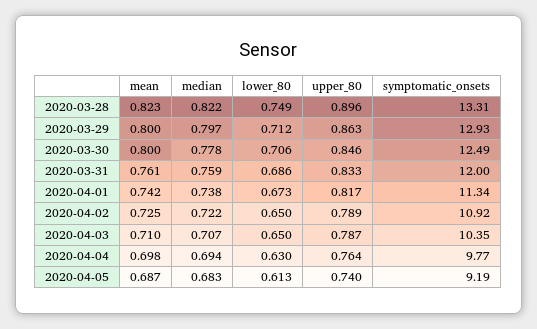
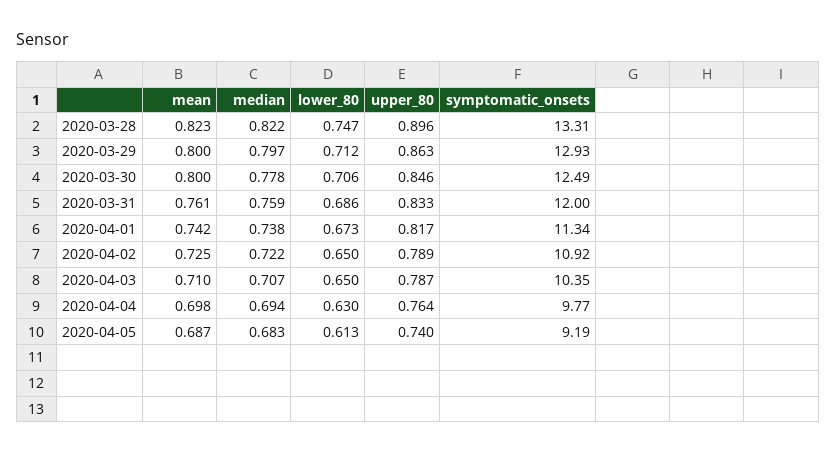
lower_80, 2020-03-28: 0.749 -> 0.747

